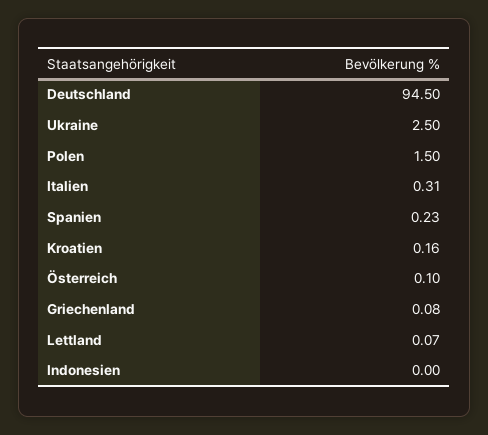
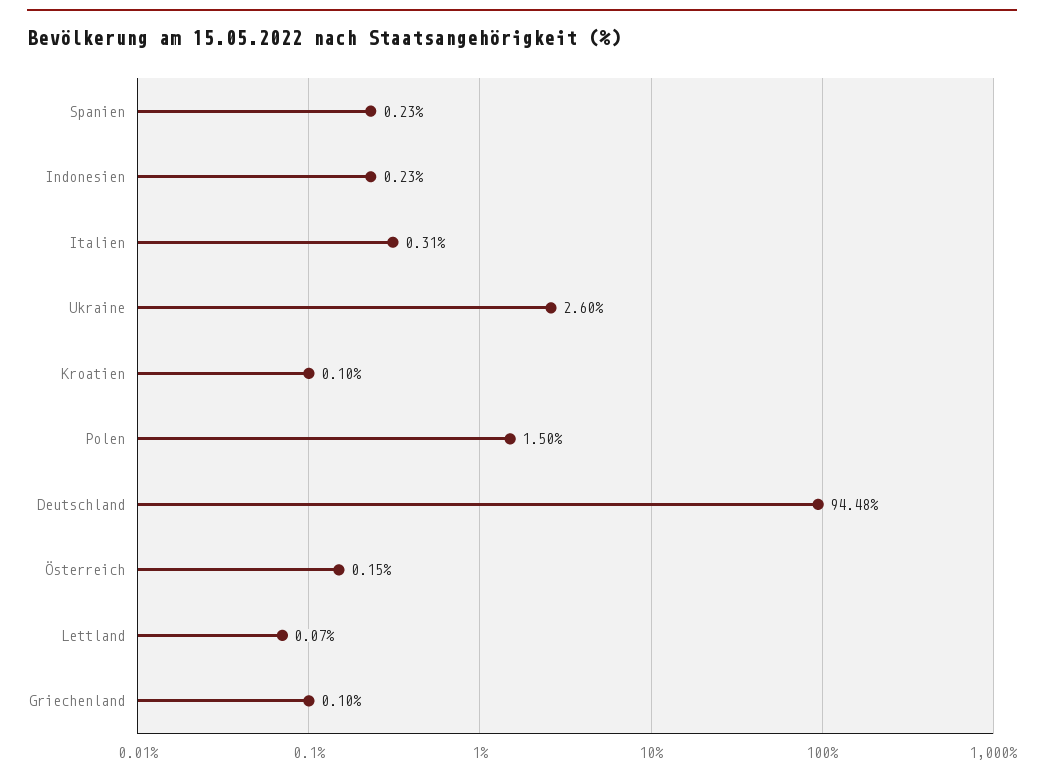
Deutschland: 94.5 -> 94.48
Ukraine: 2.5 -> 2.6
Kroatien: 0.16 -> 0.1
Österreich: 0.1 -> 0.15
Griechenland: 0.08 -> 0.1
Indonesien: 0 -> 0.23

